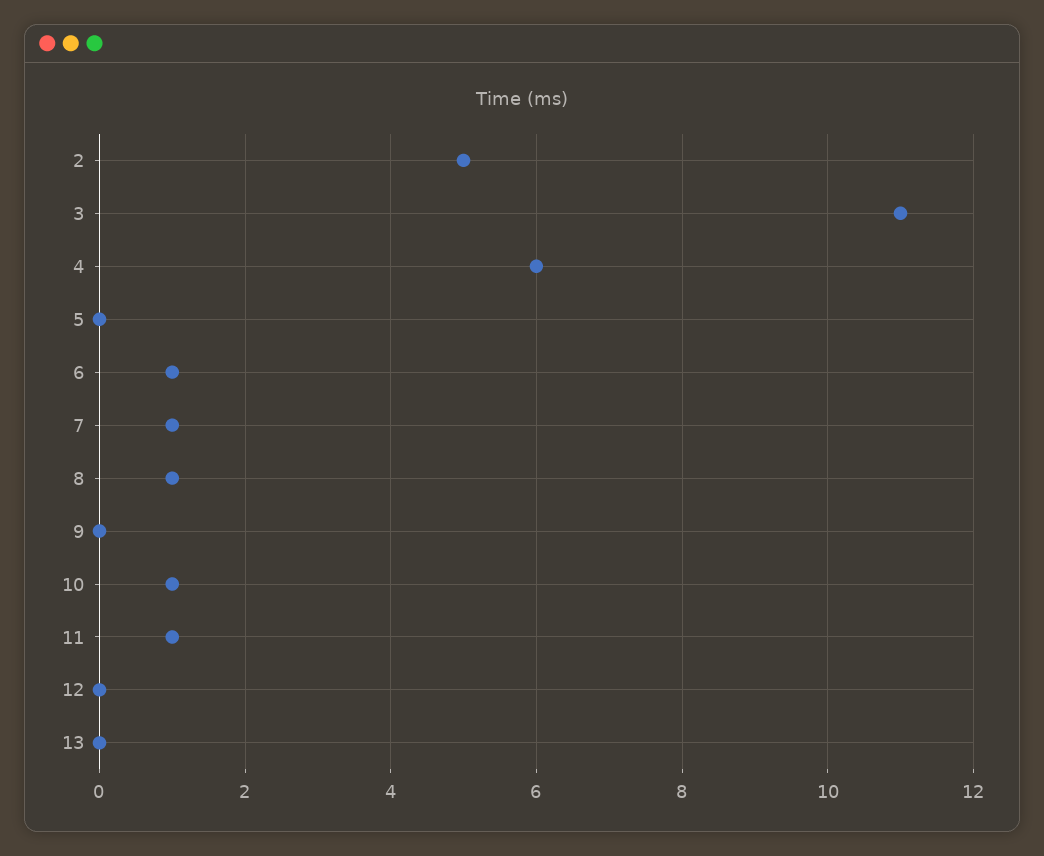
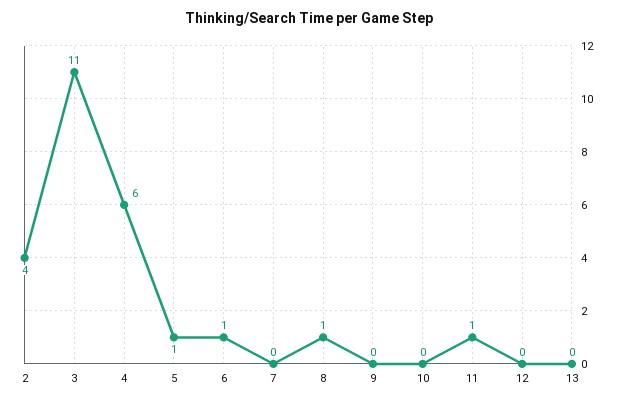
2: 5 -> 4
5: 0 -> 1
7: 1 -> 0
10: 1 -> 0

